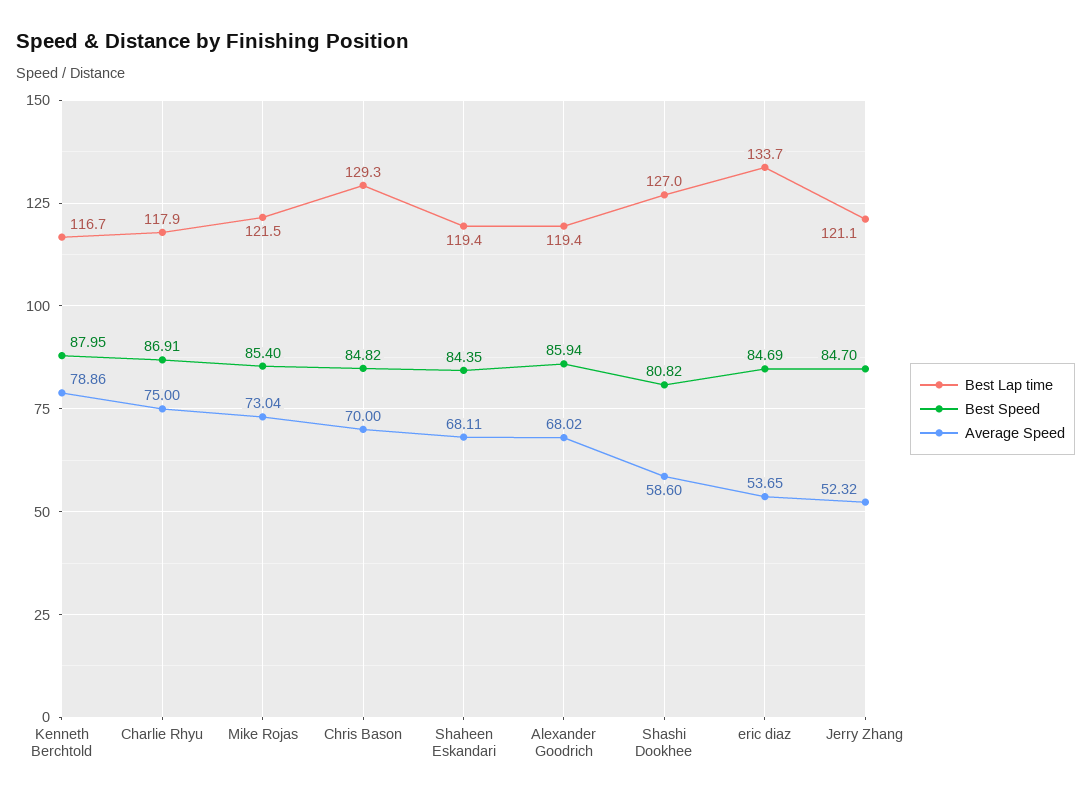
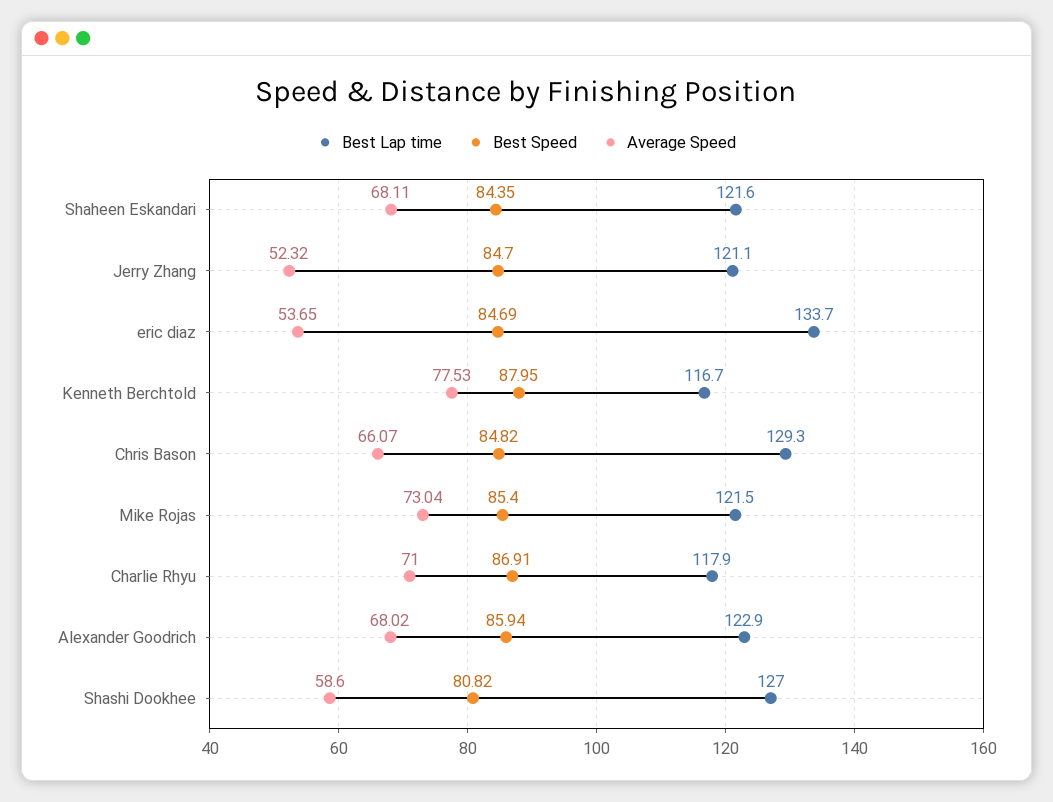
Average Speed, Kenneth Berchtold: 78.86 -> 77.53
Average Speed, Charlie Rhyu: 75 -> 71
Average Speed, Chris Bason: 70 -> 66.07
Best Lap time, Shaheen Eskandari: 119.4 -> 121.6
Best Lap time, Alexander Goodrich: 119.4 -> 122.9

